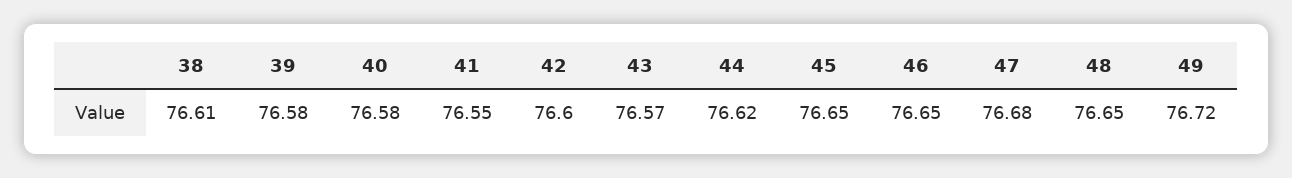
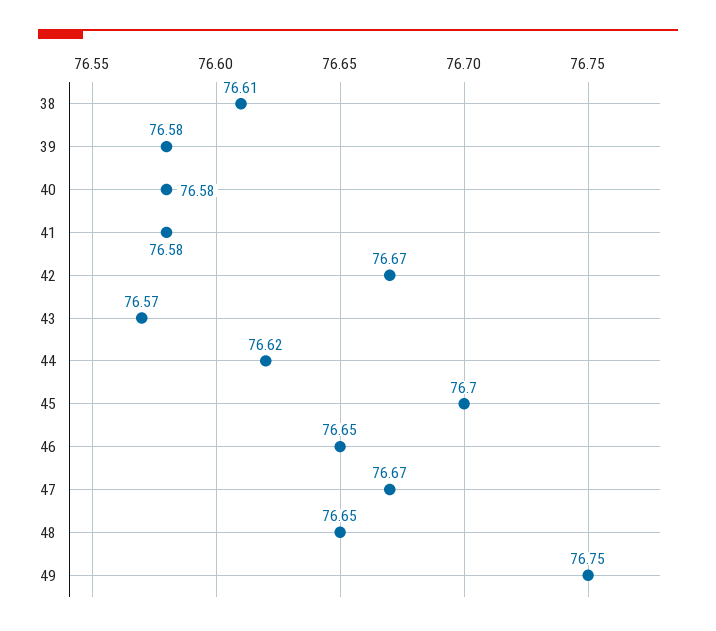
41: 76.55 -> 76.58
42: 76.6 -> 76.67
45: 76.65 -> 76.7
47: 76.68 -> 76.67
49: 76.72 -> 76.75

